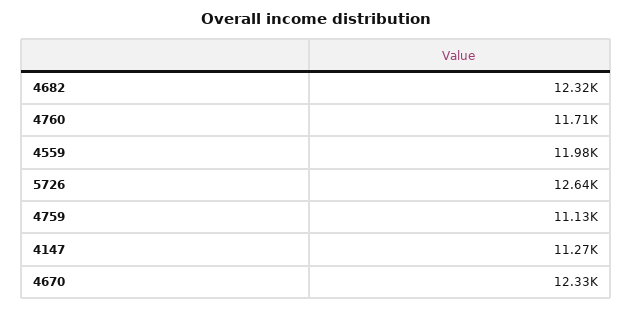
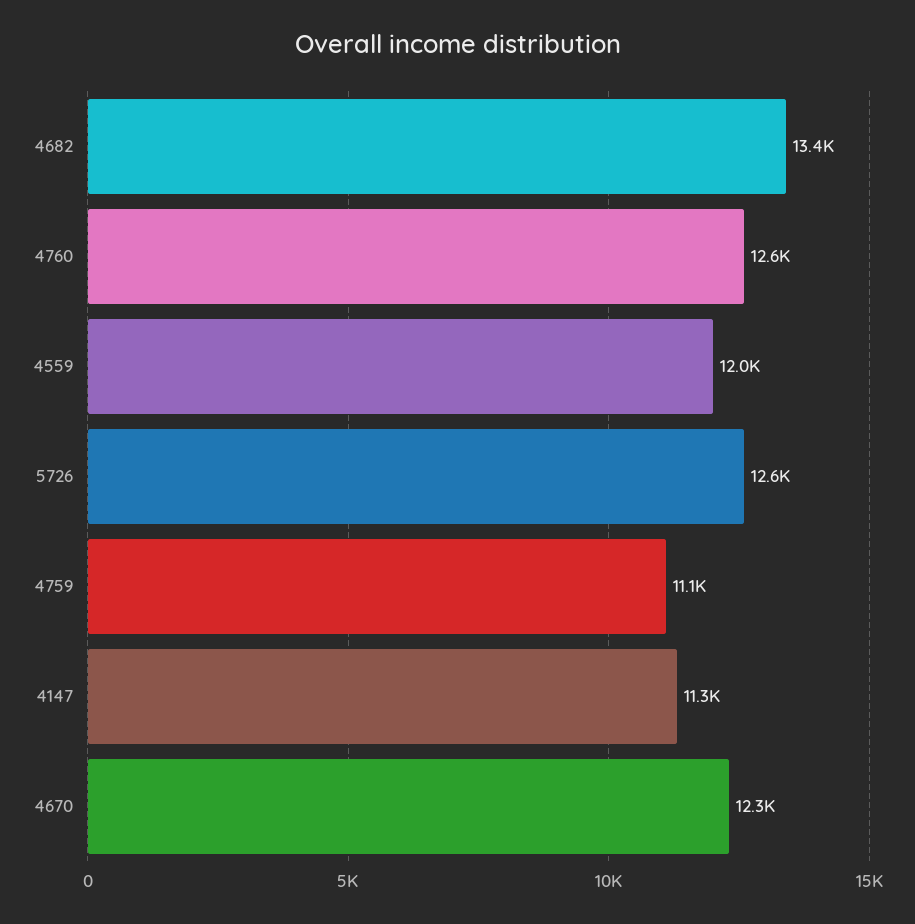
4682: 12320 -> 13400
4760: 11710 -> 12600

